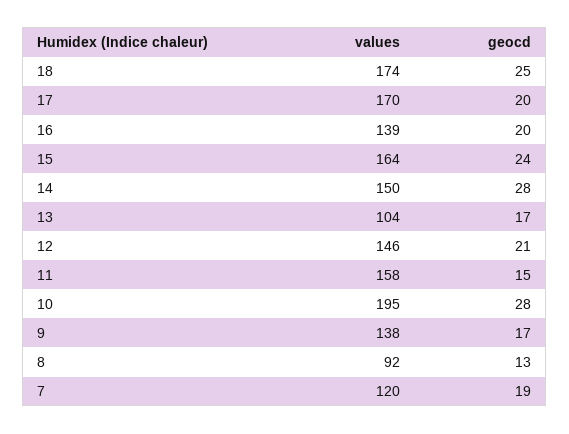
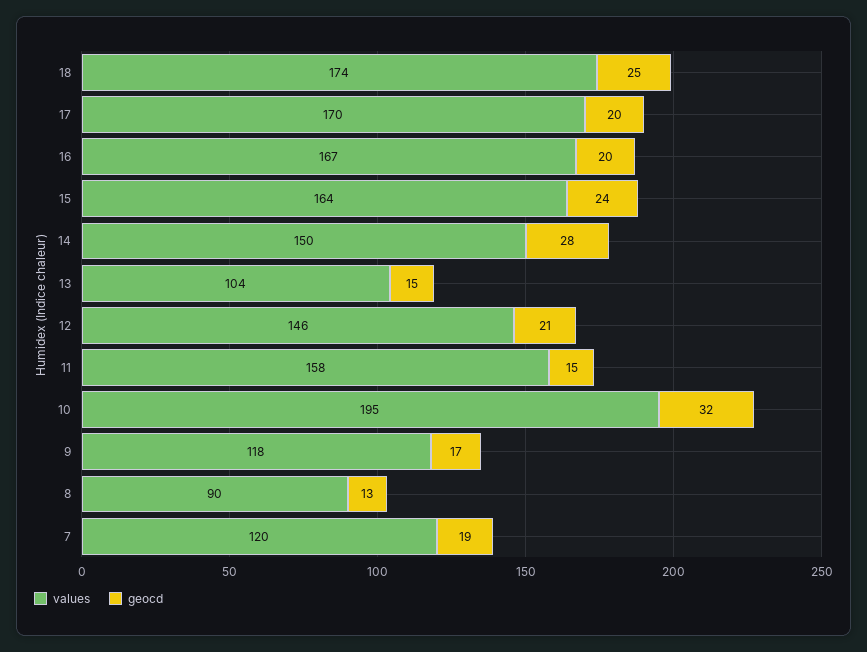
values, 16: 139 -> 167
geocd, 13: 17 -> 15
geocd, 10: 28 -> 32
values, 9: 138 -> 118
values, 8: 92 -> 90

